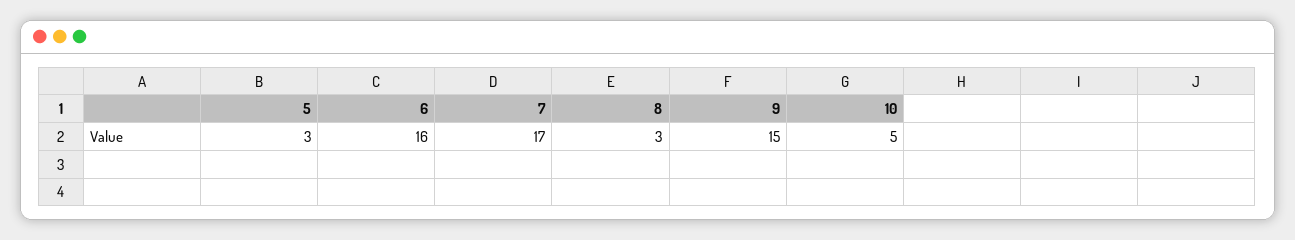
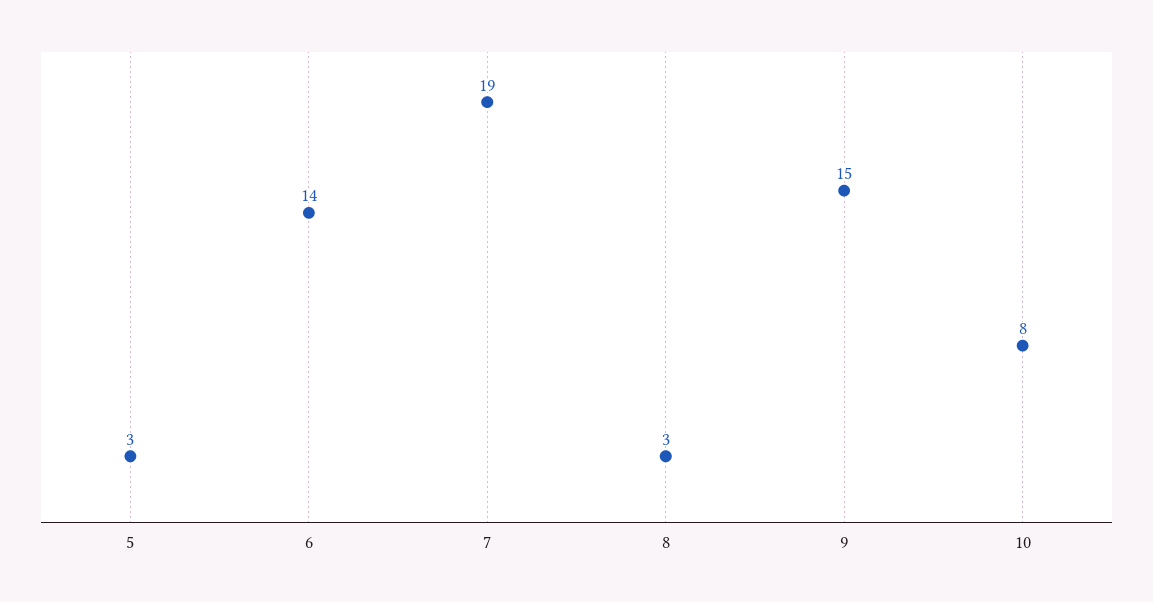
6: 16 -> 14
7: 17 -> 19
10: 5 -> 8

